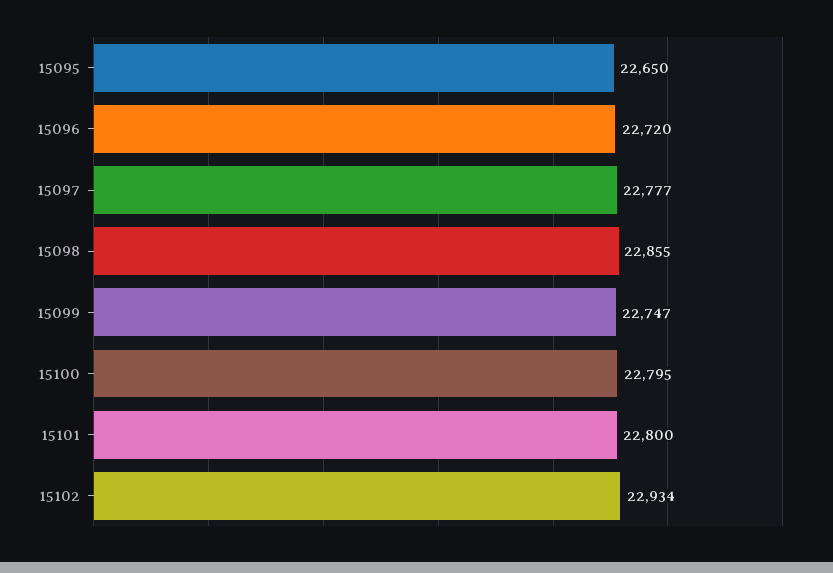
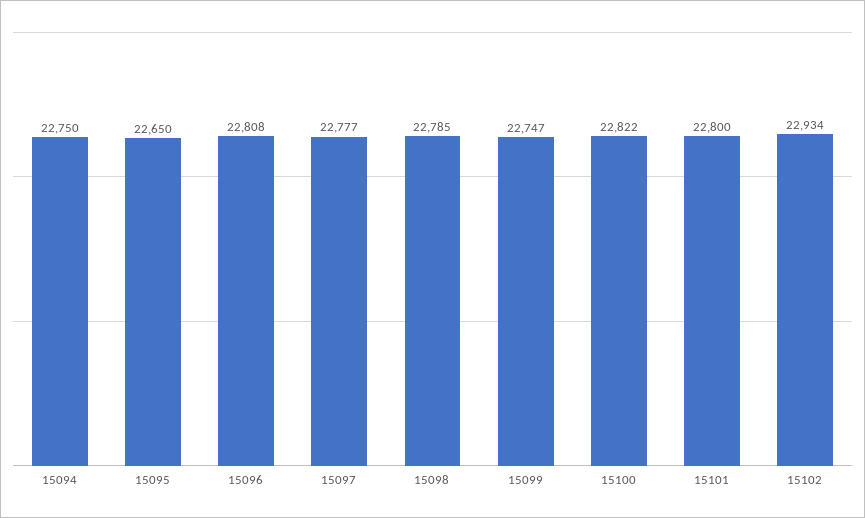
15096: 22720 -> 22808
15098: 22855 -> 22785
15100: 22795 -> 22822
15094: none -> 22750

